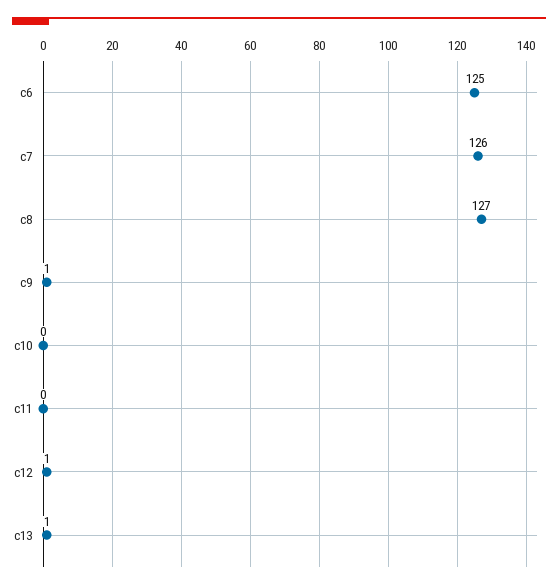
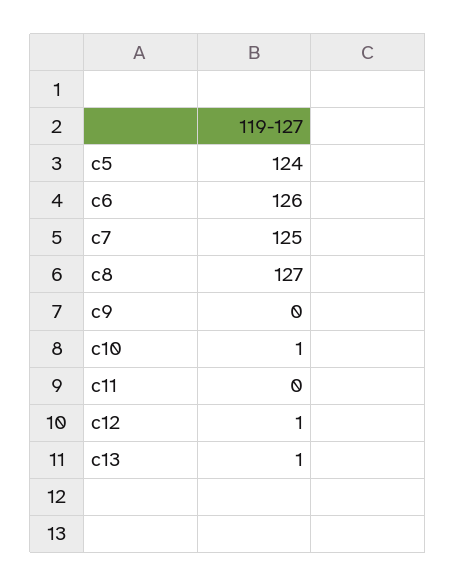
c6: 125 -> 126
c7: 126 -> 125
c9: 1 -> 0
c10: 0 -> 1
c5: none -> 124

